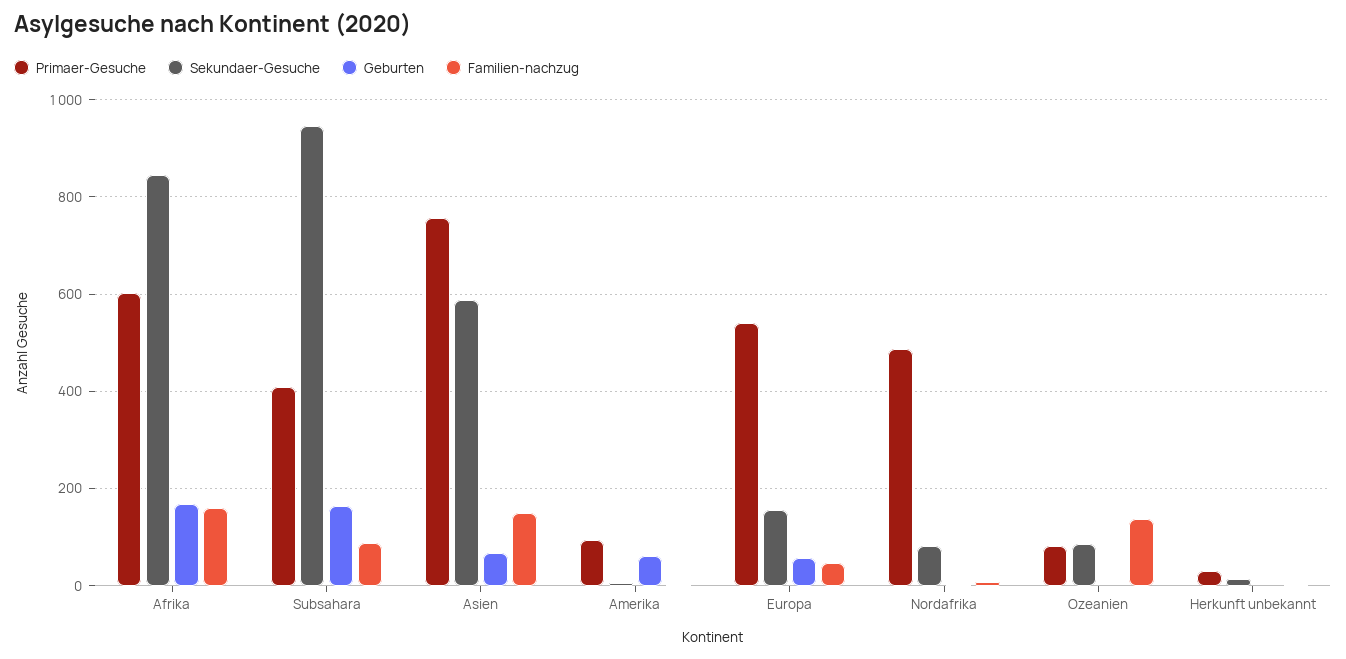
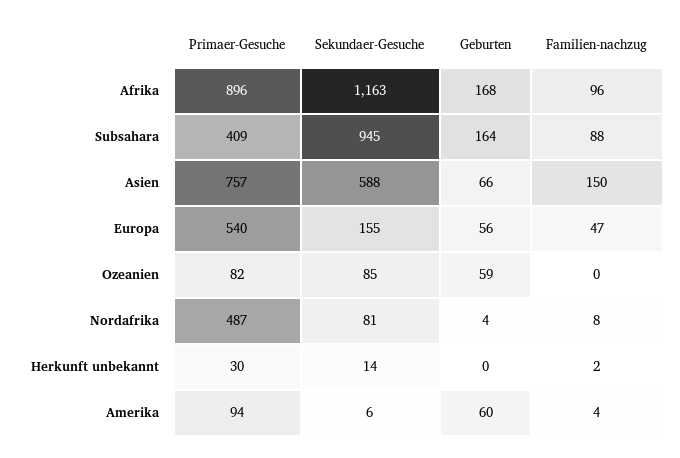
Primaer-Gesuche, Afrika: 600 -> 896
Sekundaer-Gesuche, Afrika: 840 -> 1163
Familien-nachzug, Afrika: 160 -> 96
Geburten, Ozeanien: 0 -> 59
Familien-nachzug, Ozeanien: 140 -> 0

